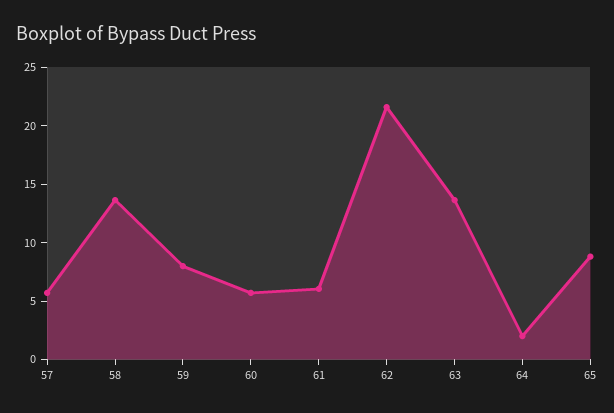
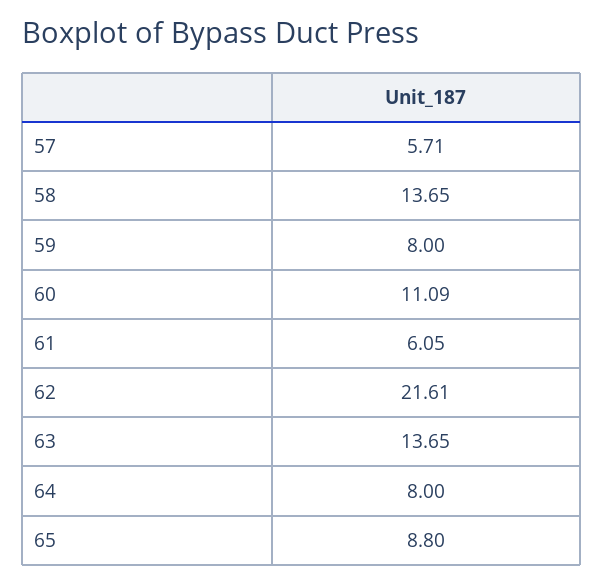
60: 6 -> 11.09
64: 2 -> 8

